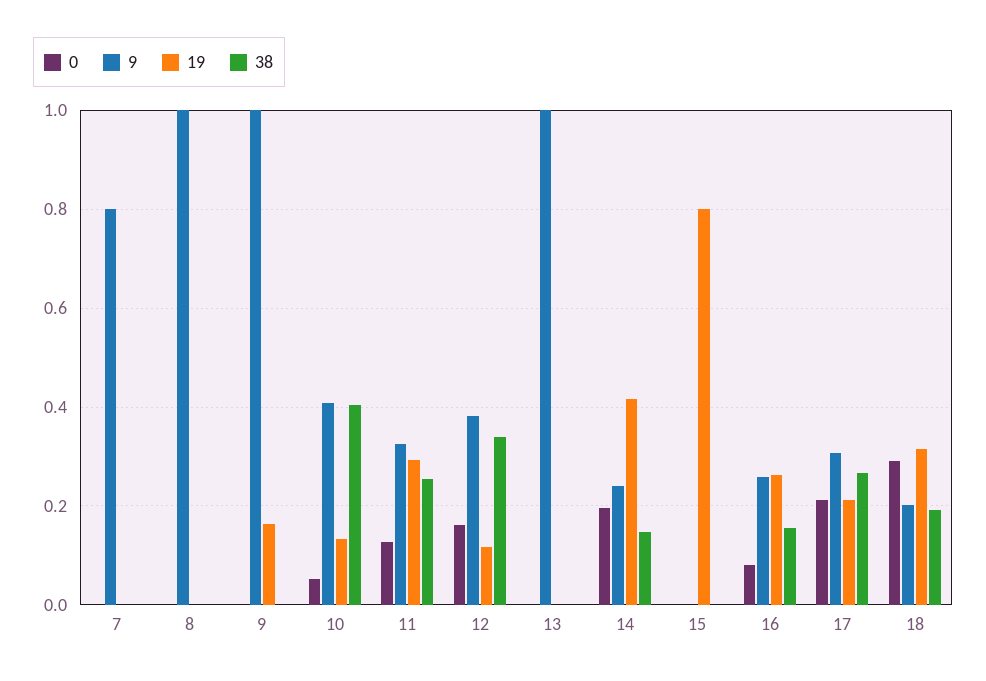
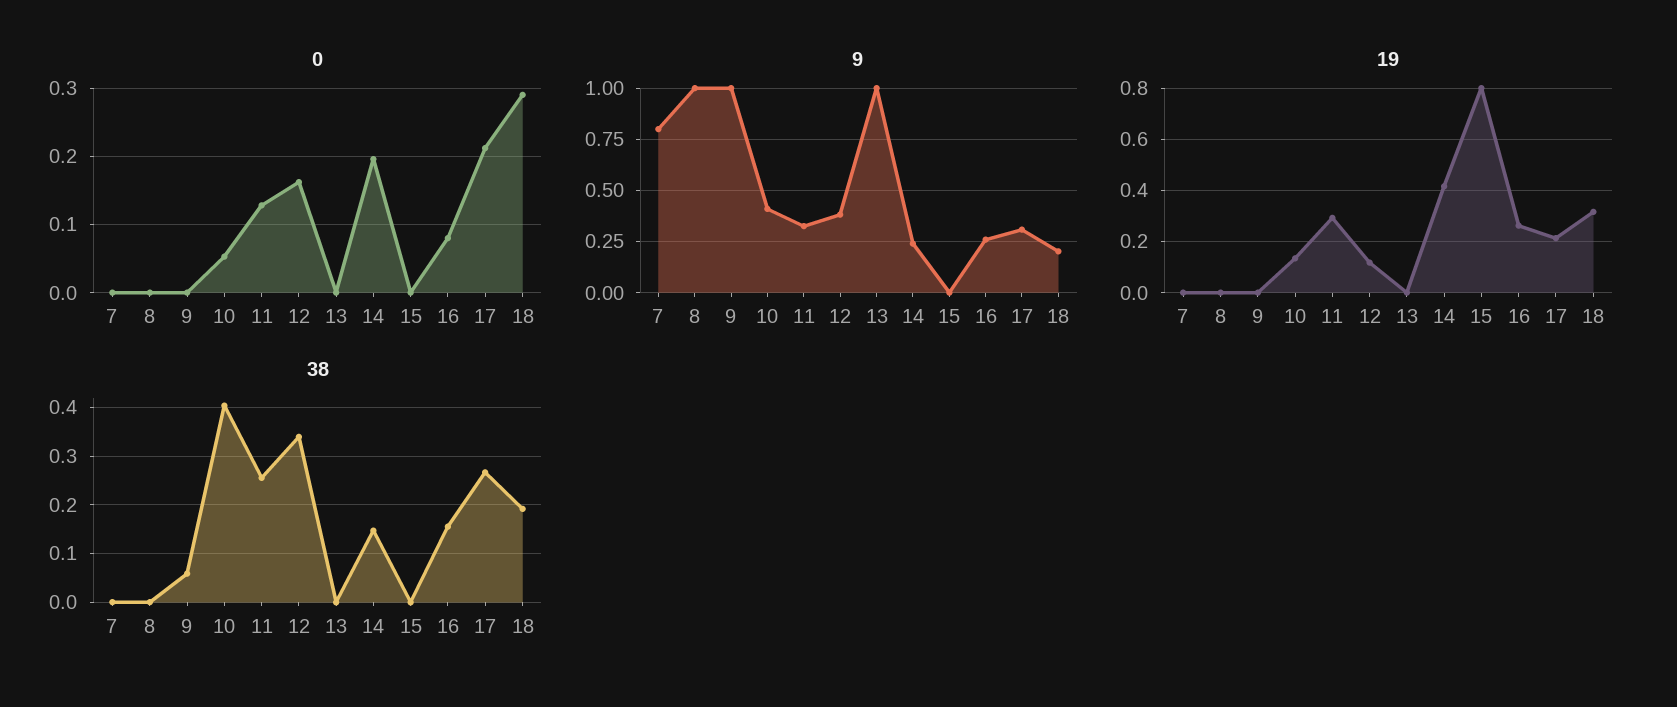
19, 9: 0.16 -> 0
38, 9: 0 -> 0.06

